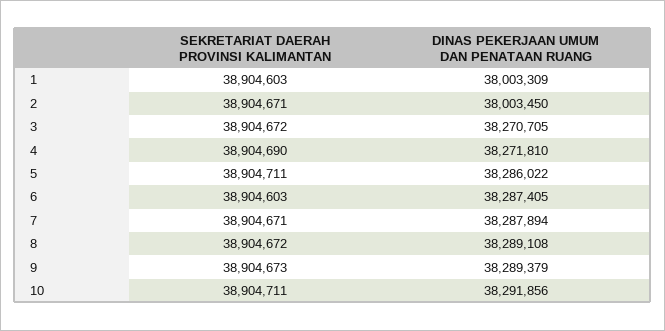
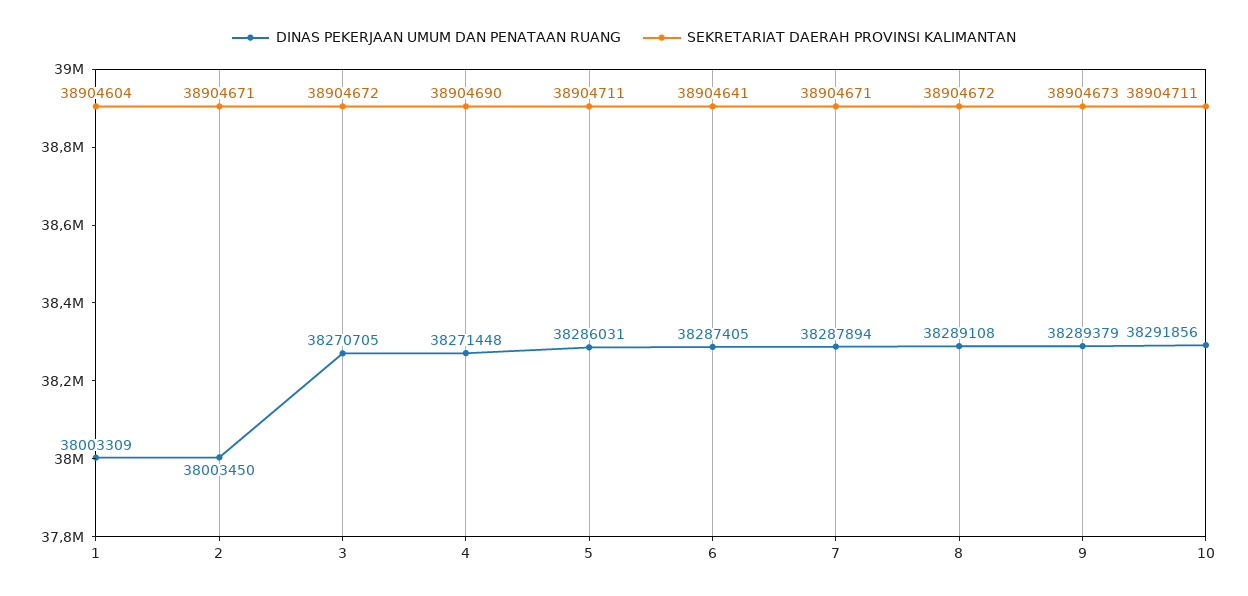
SEKRETARIAT DAERAH PROVINSI KALIMANTAN, 1: 38904603 -> 38904604
DINAS PEKERJAAN UMUM DAN PENATAAN RUANG, 4: 38271810 -> 38271448
DINAS PEKERJAAN UMUM DAN PENATAAN RUANG, 5: 38286022 -> 38286031
SEKRETARIAT DAERAH PROVINSI KALIMANTAN, 6: 38904603 -> 38904641

